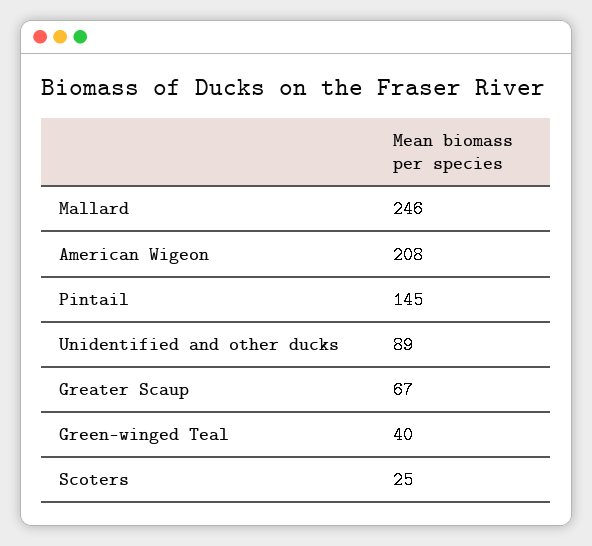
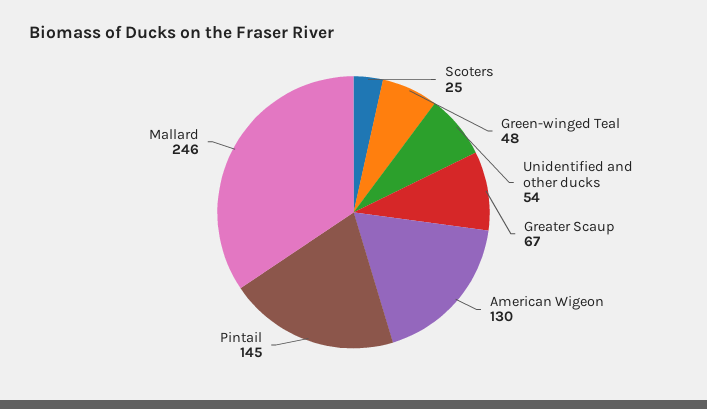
American Wigeon: 208 -> 130
Unidentified and other ducks: 89 -> 54
Green-winged Teal: 40 -> 48

